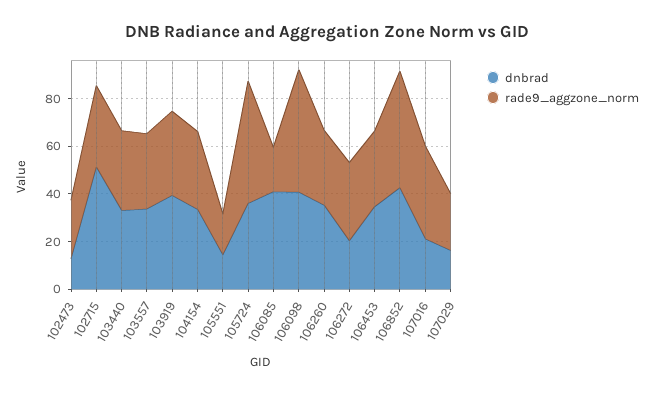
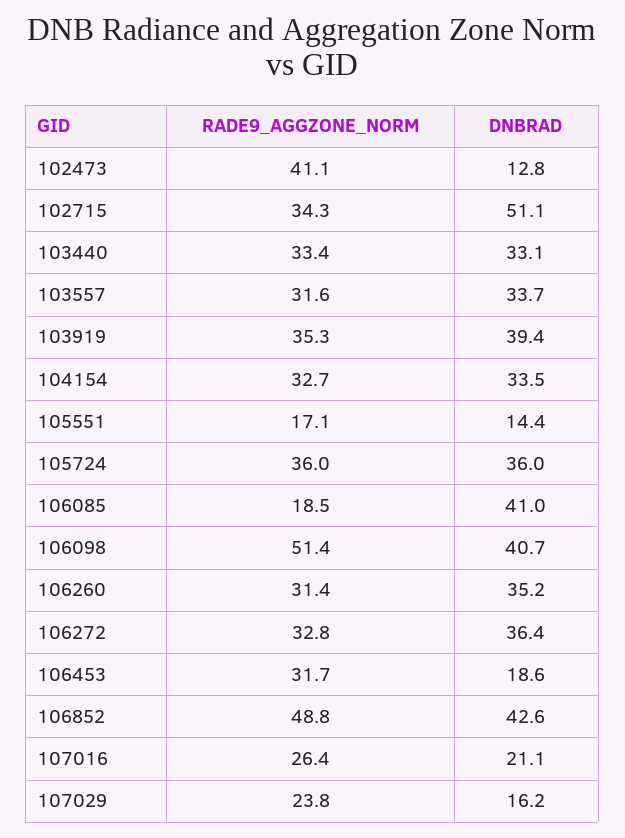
rade9_aggzone_norm, 102473: 25 -> 41.1
rade9_aggzone_norm, 105724: 50 -> 36
dnbrad, 106272: 20 -> 36.4
dnbrad, 106453: 35 -> 18.6
rade9_aggzone_norm, 107016: 40 -> 26.4

